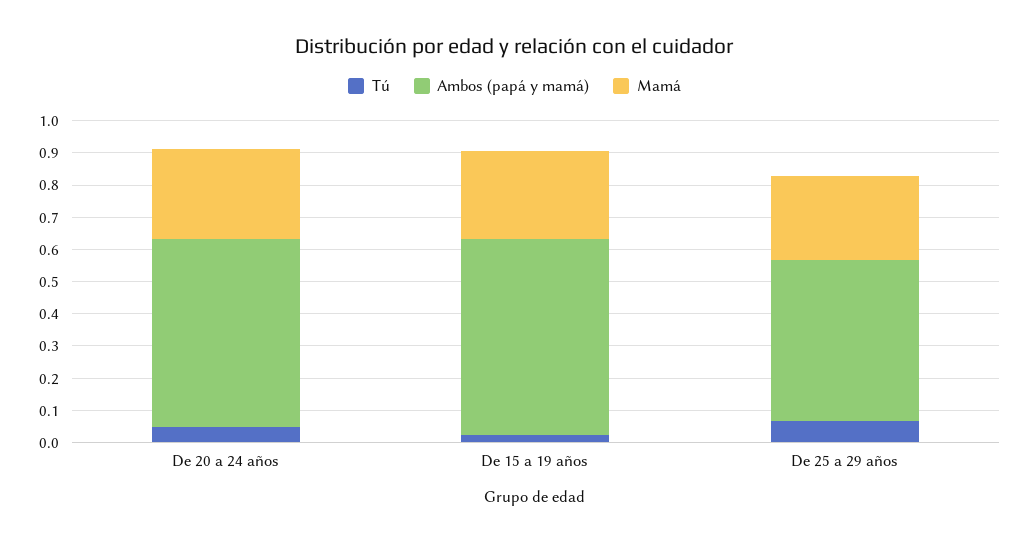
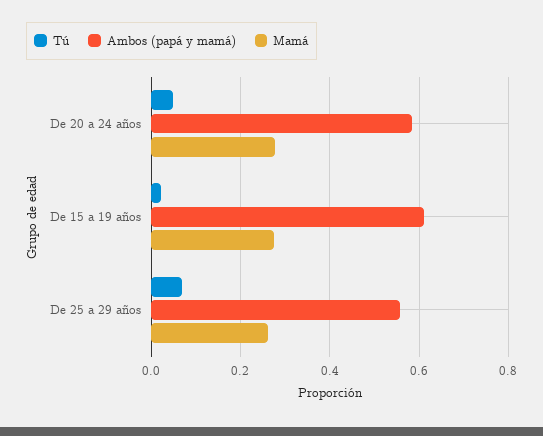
Ambos (papá y mamá), De 25 a 29 años: 0.5 -> 0.56

